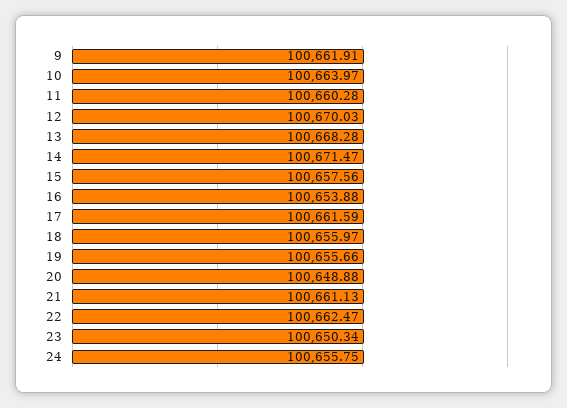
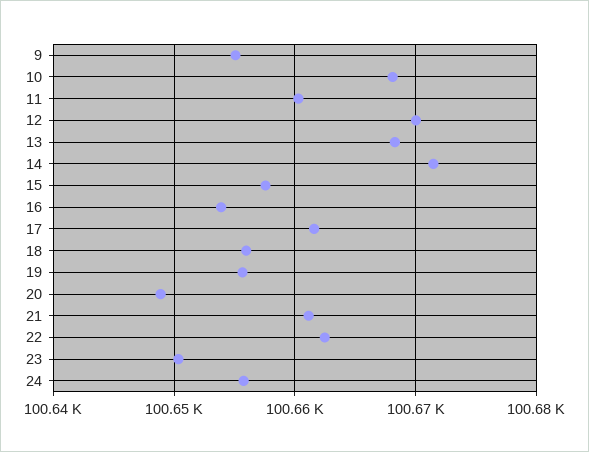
9: 100661.91 -> 100655
10: 100663.97 -> 100668

